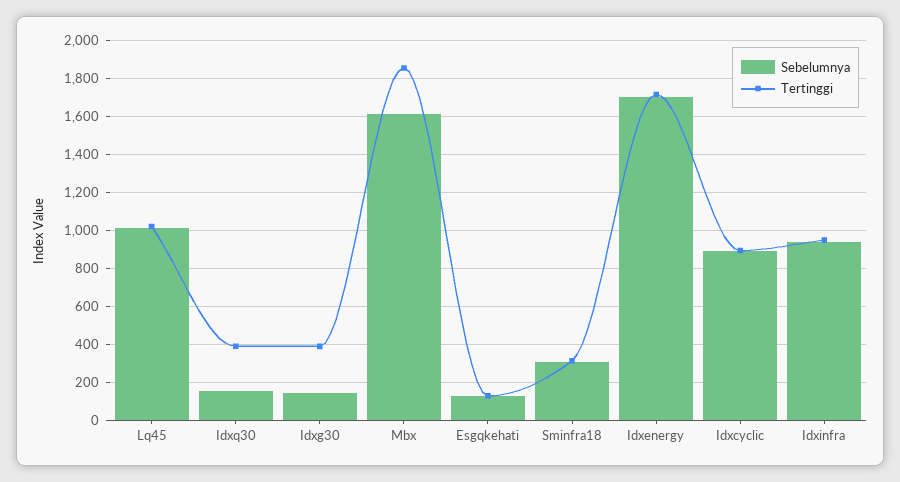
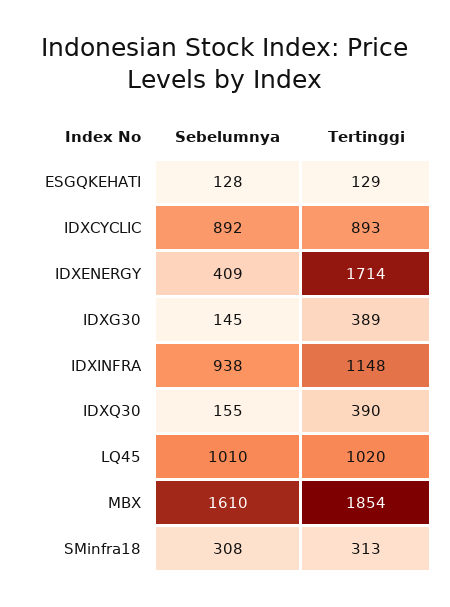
Sebelumnya, Idxenergy: 1700 -> 409
Tertinggi, Idxinfra: 950 -> 1148

